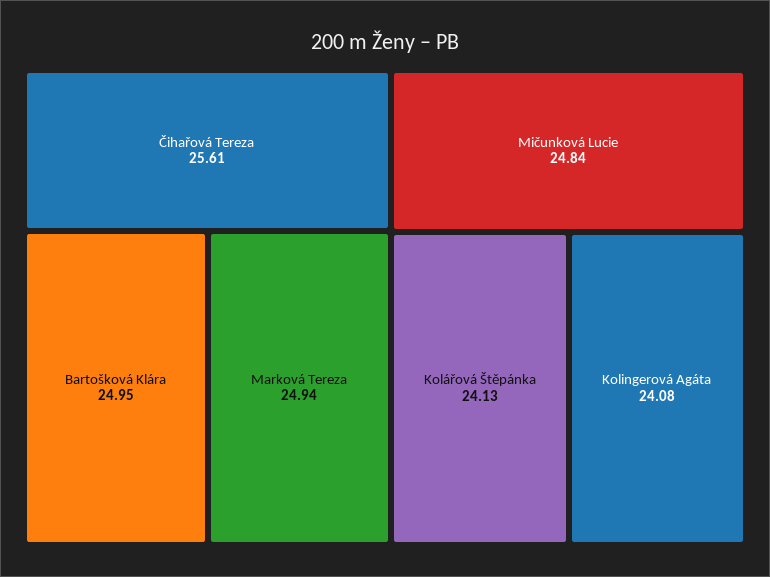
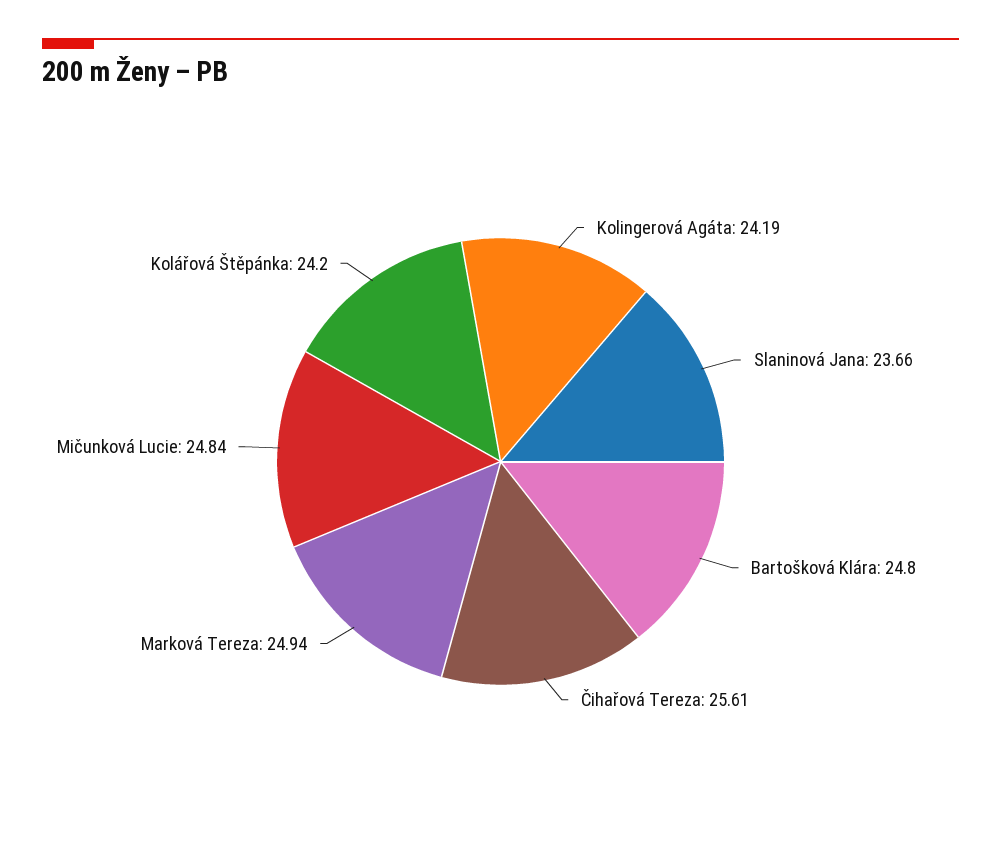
Bartošková Klára: 24.95 -> 24.8
Kolářová Štěpánka: 24.13 -> 24.2
Kolingerová Agáta: 24.08 -> 24.19
Slaninová Jana: none -> 23.66

